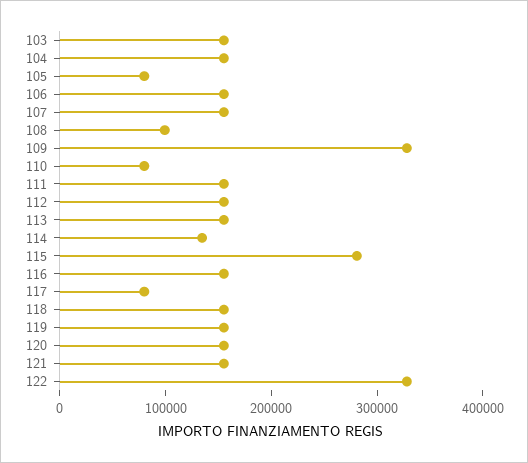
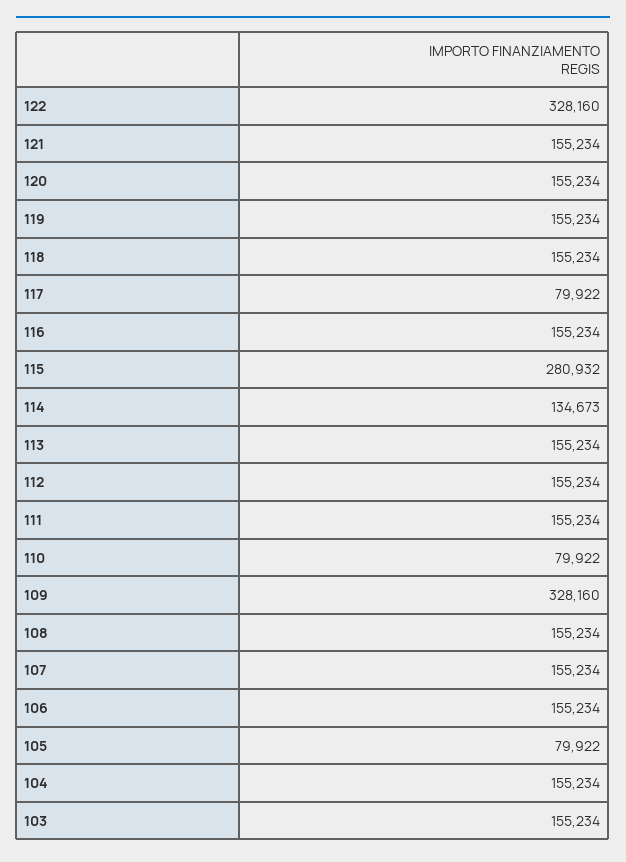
108: 100000 -> 155234

